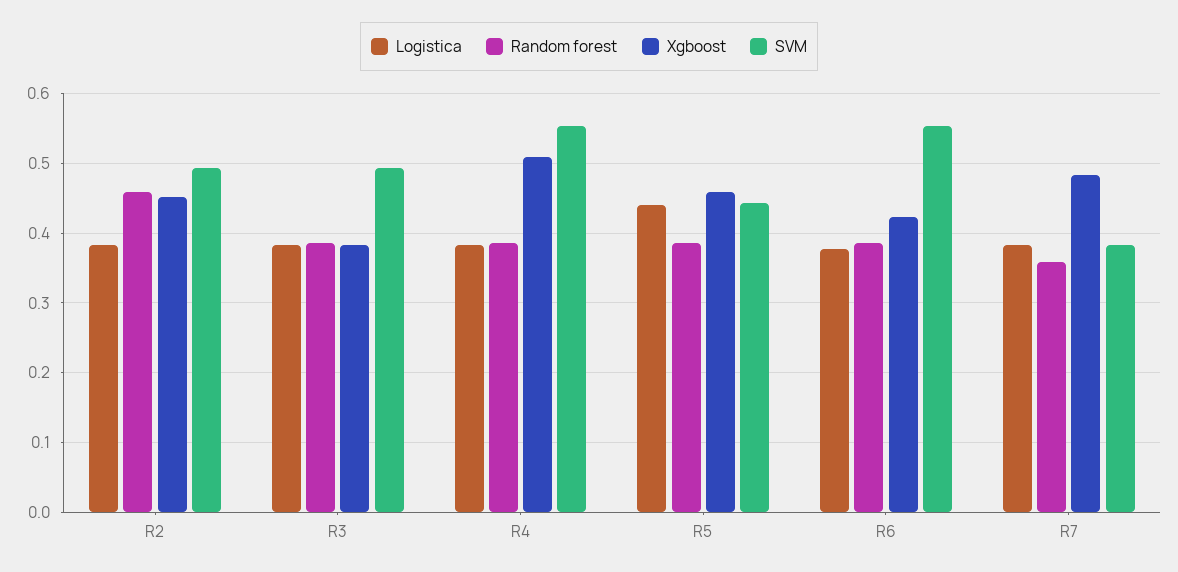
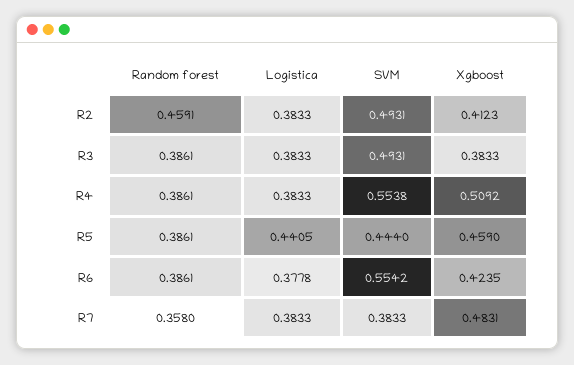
Xgboost, R2: 0.45 -> 0.4123

